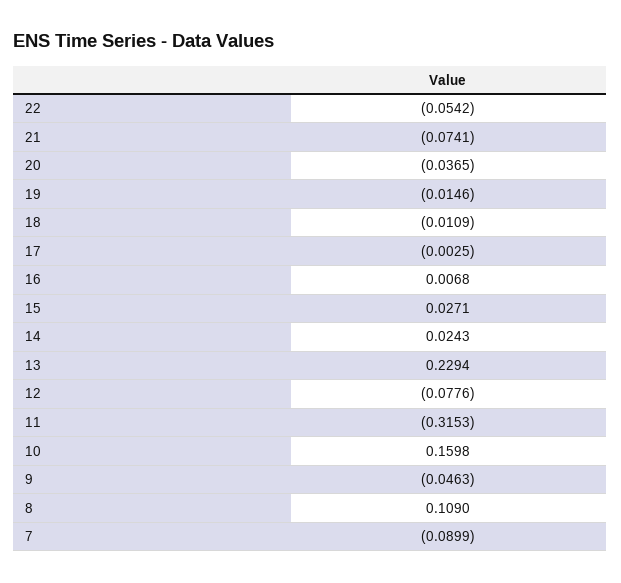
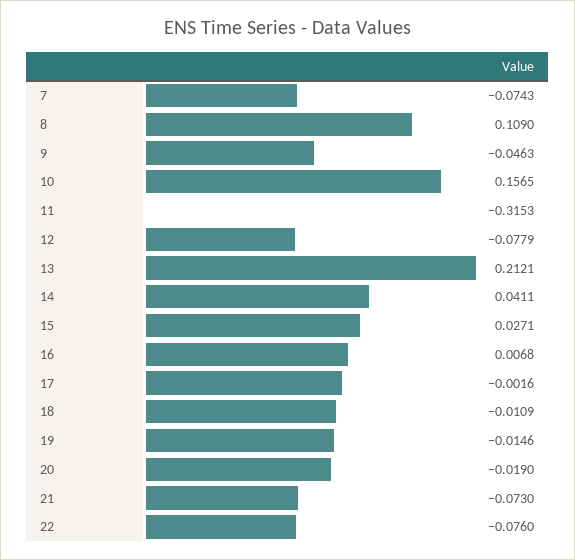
22: -0.0542 -> -0.076
21: -0.0741 -> -0.073
20: -0.0365 -> -0.019
17: -0.0025 -> -0.0016
14: 0.0243 -> 0.0411
13: 0.2294 -> 0.2121
12: -0.0776 -> -0.0779
10: 0.1598 -> 0.1565
7: -0.0899 -> -0.0743

